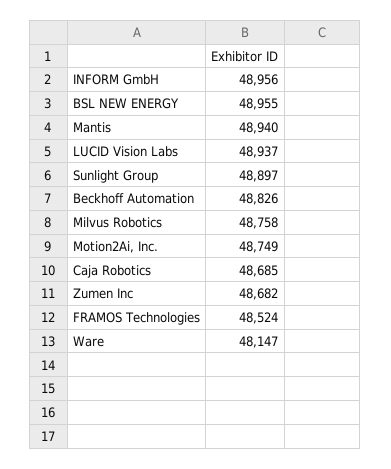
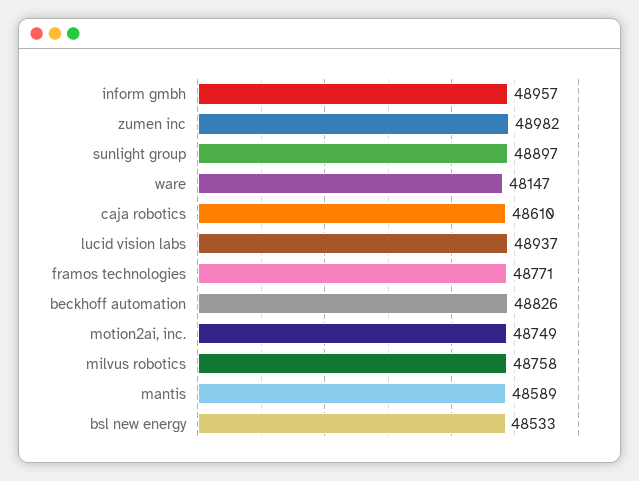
INFORM GmbH: 48956 -> 48957
BSL NEW ENERGY: 48955 -> 48533
Mantis: 48940 -> 48589
Caja Robotics: 48685 -> 48610
Zumen Inc: 48682 -> 48982
FRAMOS Technologies: 48524 -> 48771

